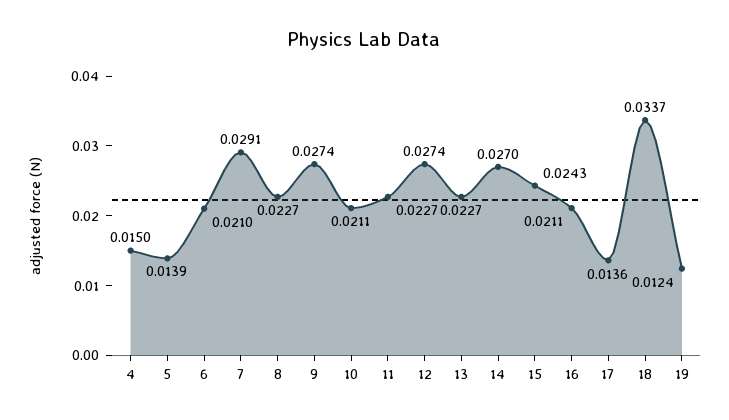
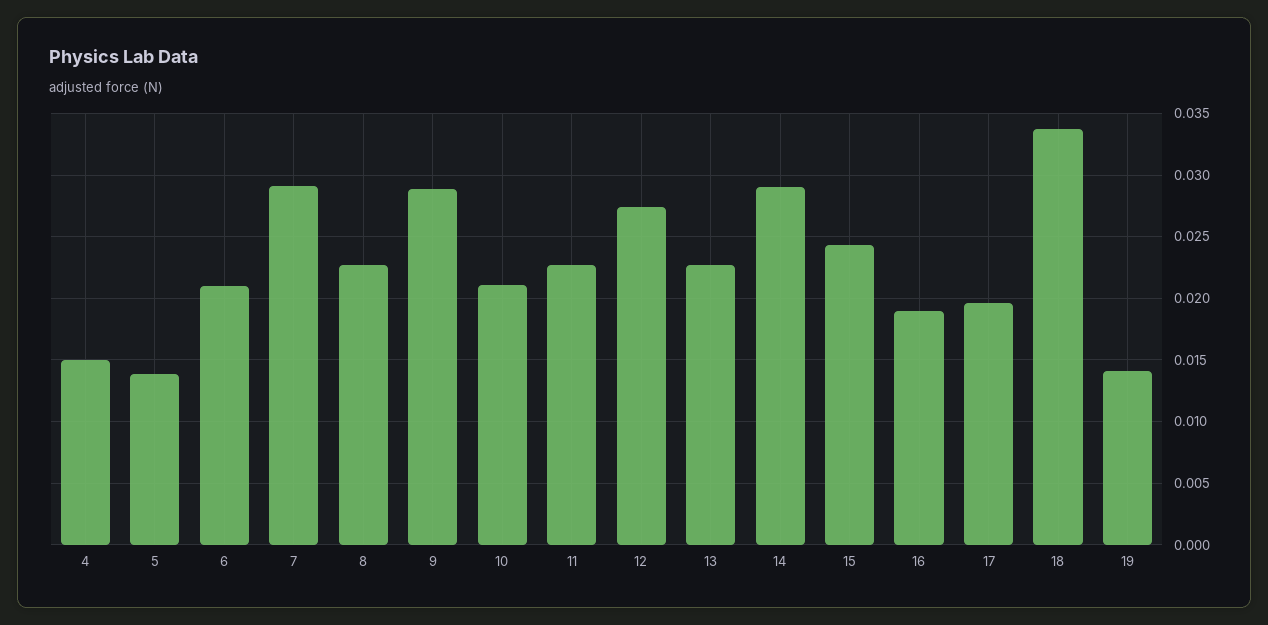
9: 0.0274 -> 0.029
14: 0.027 -> 0.029
16: 0.0211 -> 0.019
17: 0.0136 -> 0.0195
19: 0.0124 -> 0.014

